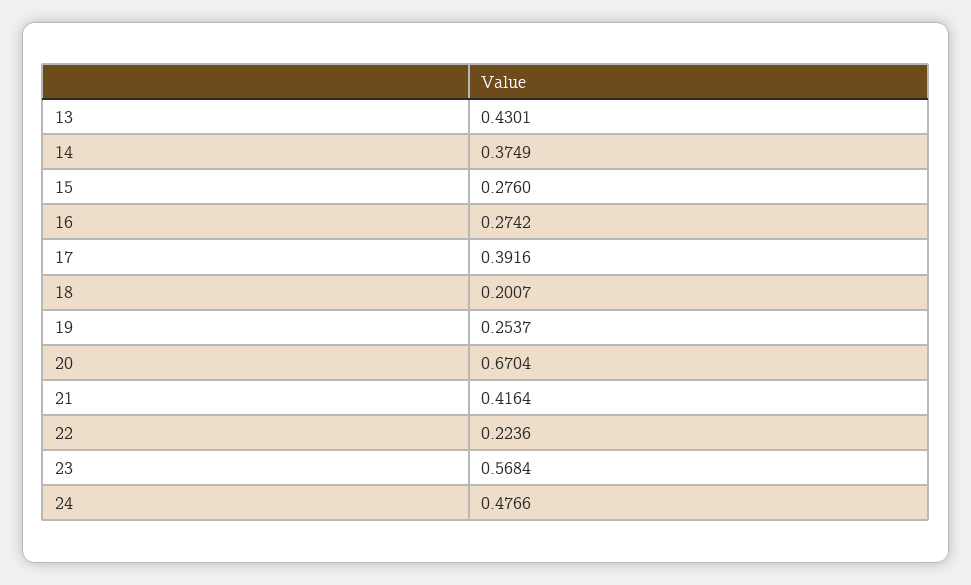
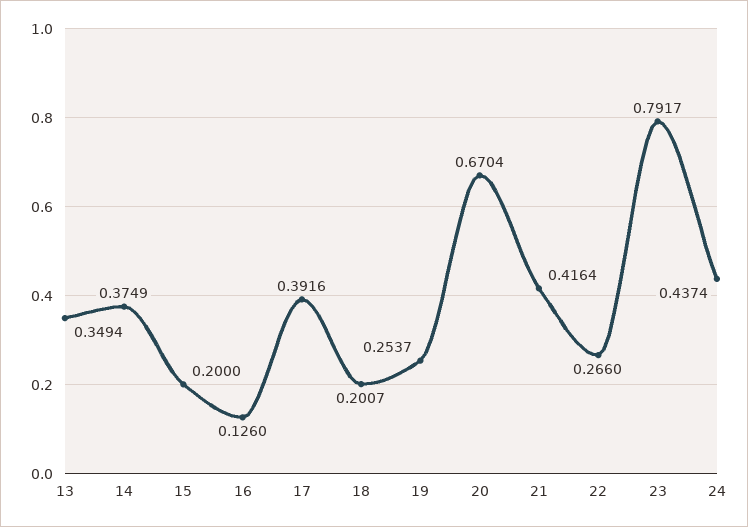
13: 0.4301 -> 0.3494
15: 0.276 -> 0.2
16: 0.2742 -> 0.126
22: 0.2236 -> 0.266
23: 0.5684 -> 0.7917
24: 0.4766 -> 0.4374

